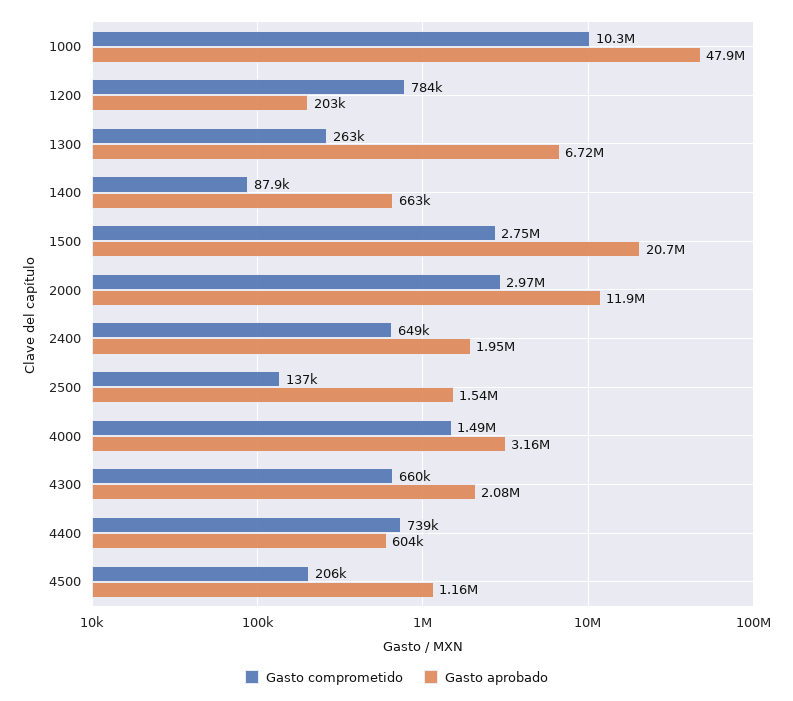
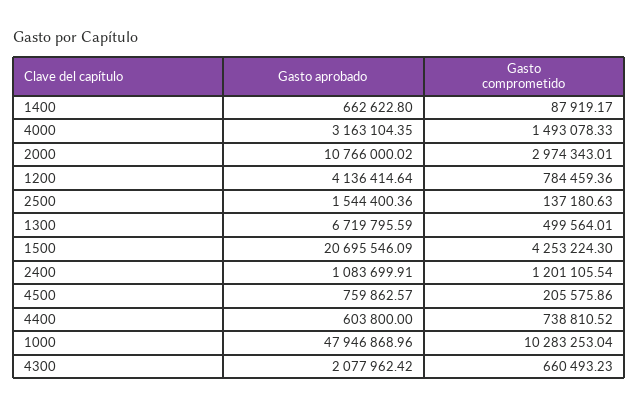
Gasto aprobado, 1200: 203000 -> 4136414.64
Gasto comprometido, 1300: 263000 -> 499564.01
Gasto comprometido, 1500: 2750000 -> 4253224.3
Gasto aprobado, 2000: 11900000 -> 10766000.02
Gasto comprometido, 2400: 649000 -> 1201105.54
Gasto aprobado, 2400: 1950000 -> 1083699.91
Gasto aprobado, 4500: 1160000 -> 759862.57

